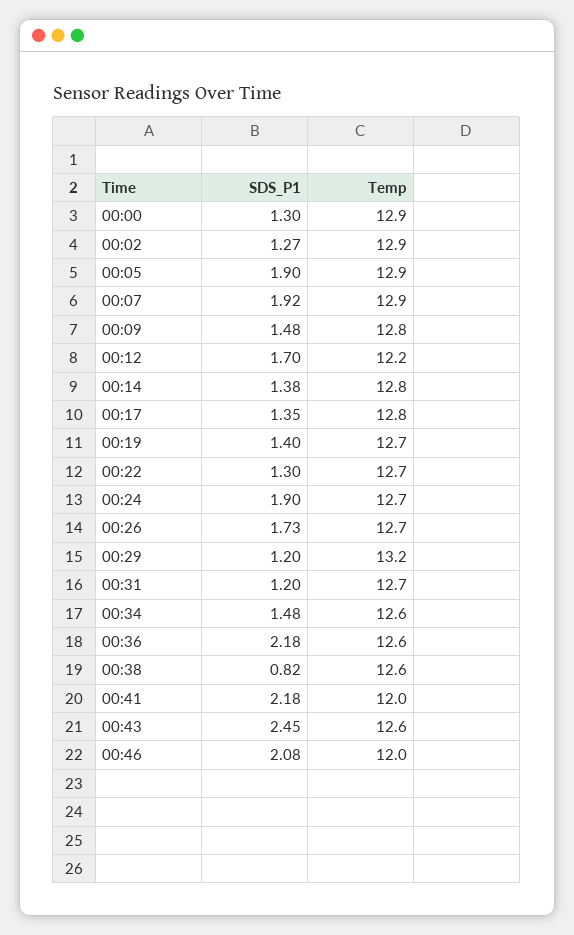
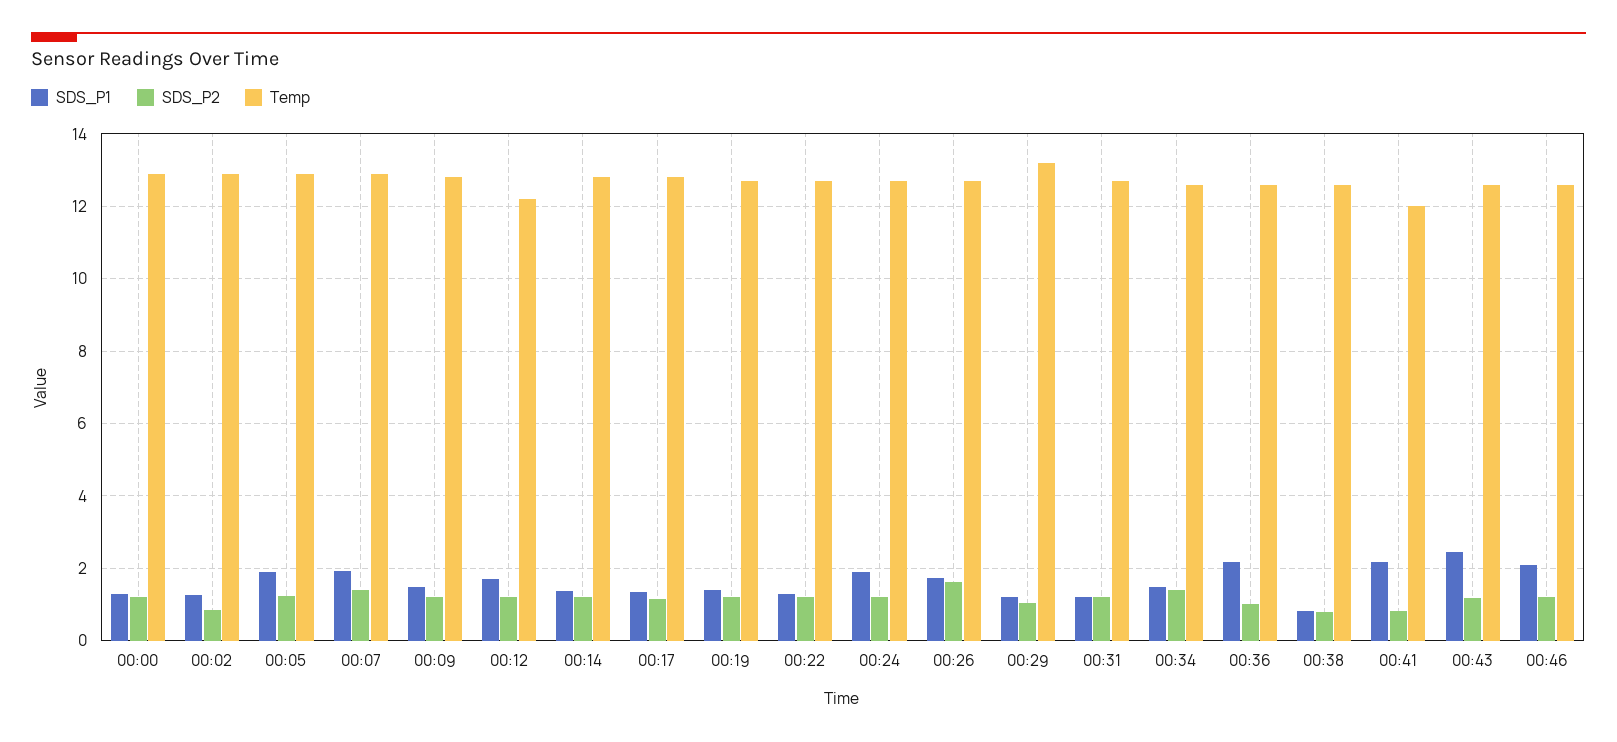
Temp, 00:46: 12 -> 12.6
SDS_P2, 00:00: none -> 1.2
SDS_P2, 00:02: none -> 0.8
SDS_P2, 00:05: none -> 1.2
SDS_P2, 00:07: none -> 1.4
SDS_P2, 00:09: none -> 1.2
SDS_P2, 00:12: none -> 1.2
SDS_P2, 00:14: none -> 1.2
SDS_P2, 00:17: none -> 1.2
SDS_P2, 00:19: none -> 1.2
SDS_P2, 00:22: none -> 1.2
SDS_P2, 00:24: none -> 1.2
SDS_P2, 00:26: none -> 1.6
SDS_P2, 00:29: none -> 1
SDS_P2, 00:31: none -> 1.2
SDS_P2, 00:34: none -> 1.4
SDS_P2, 00:36: none -> 1
SDS_P2, 00:38: none -> 0.8
SDS_P2, 00:41: none -> 0.8
SDS_P2, 00:43: none -> 1.2
SDS_P2, 00:46: none -> 1.2

